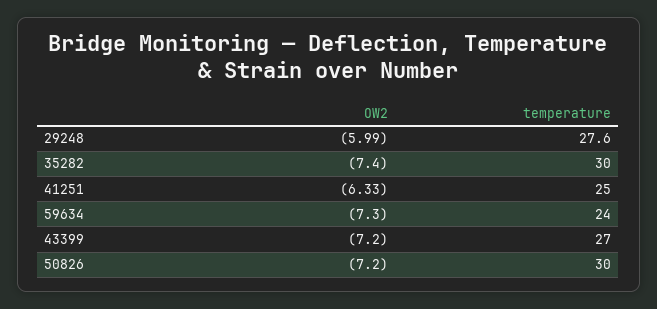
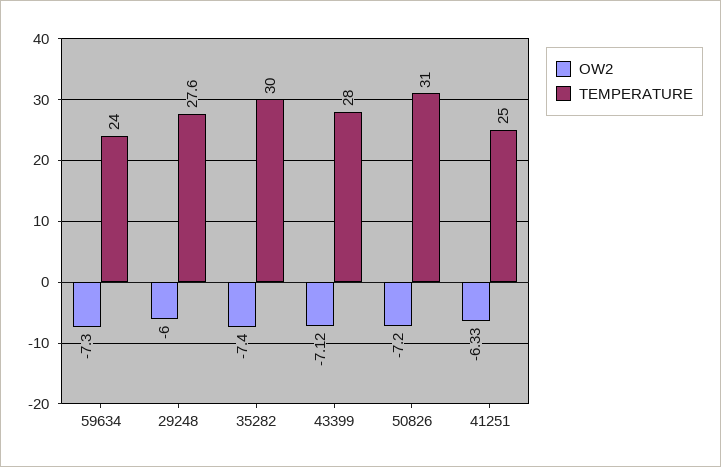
OW2, 29248: -5.99 -> -6
OW2, 43399: -7.2 -> -7.12
temperature, 43399: 27 -> 28
temperature, 50826: 30 -> 31

